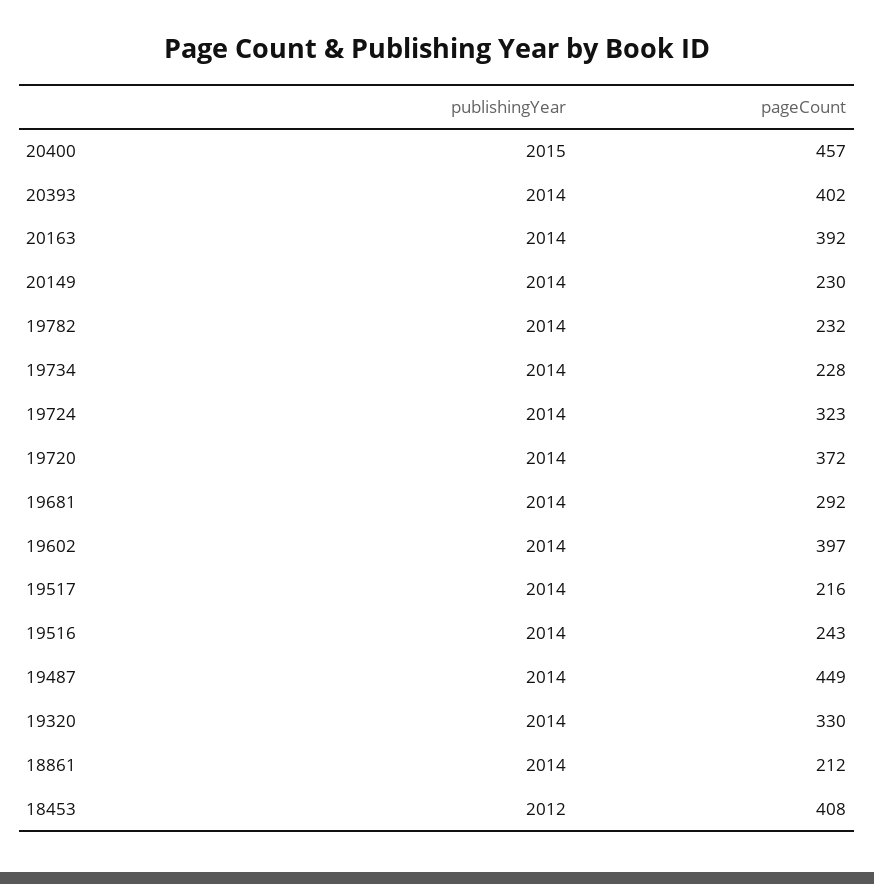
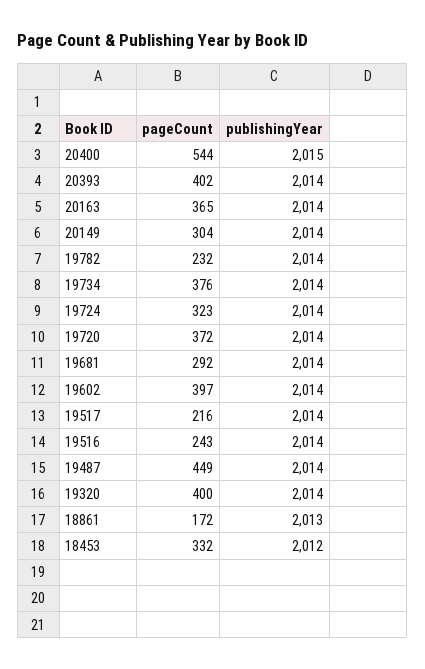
pageCount, 20400: 457 -> 544
pageCount, 20163: 392 -> 365
pageCount, 20149: 230 -> 304
pageCount, 19734: 228 -> 376
pageCount, 19320: 330 -> 400
publishingYear, 18861: 2014 -> 2013
pageCount, 18861: 212 -> 172
pageCount, 18453: 408 -> 332

